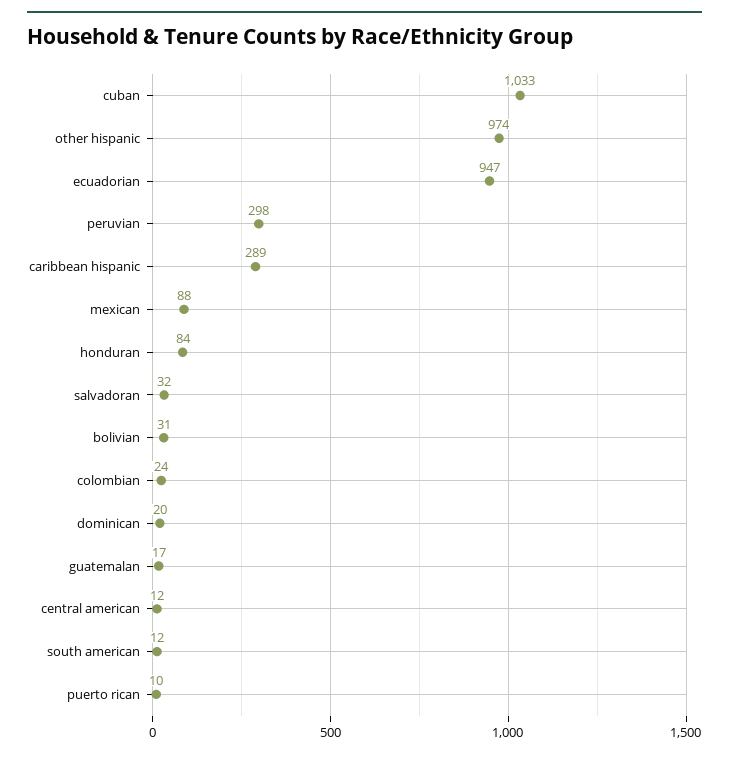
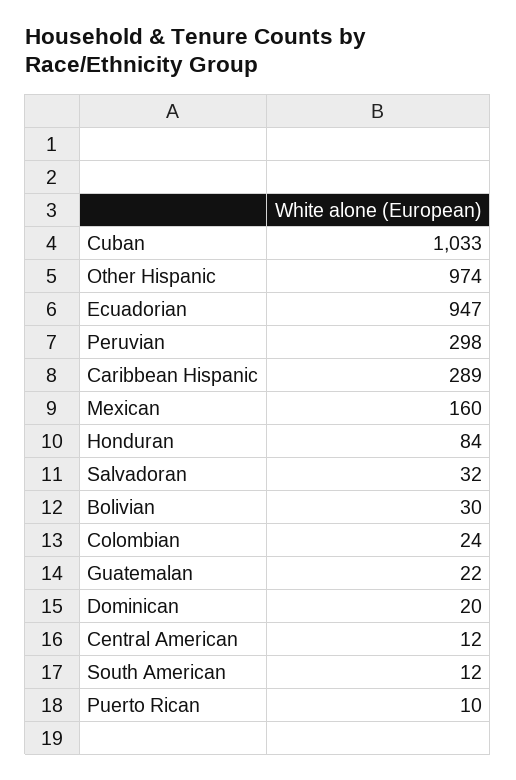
mexican: 88 -> 160
bolivian: 31 -> 30
guatemalan: 17 -> 22

